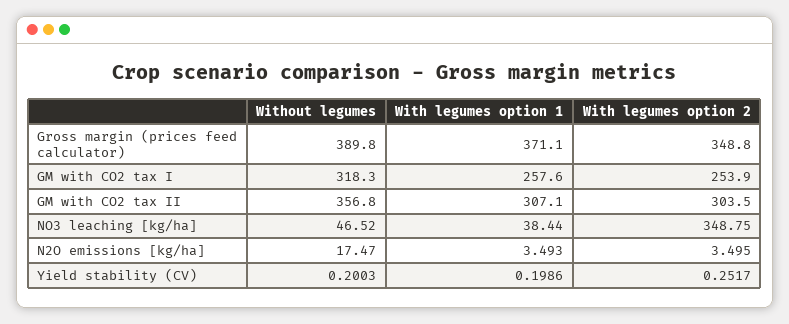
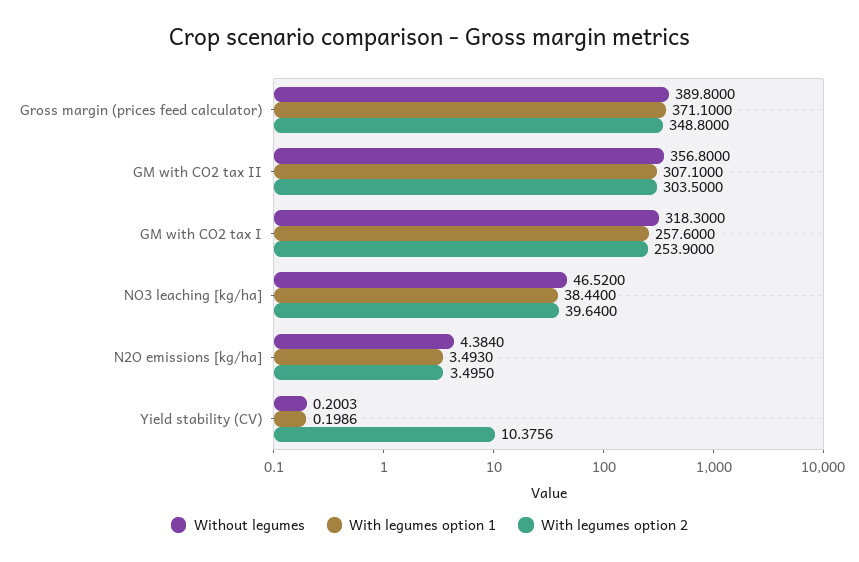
With legumes option 2, NO3 leaching [kg/ha]: 348.75 -> 39.64
Without legumes, N2O emissions [kg/ha]: 17.47 -> 4.384
With legumes option 2, Yield stability (CV): 0.2517 -> 10.3756

